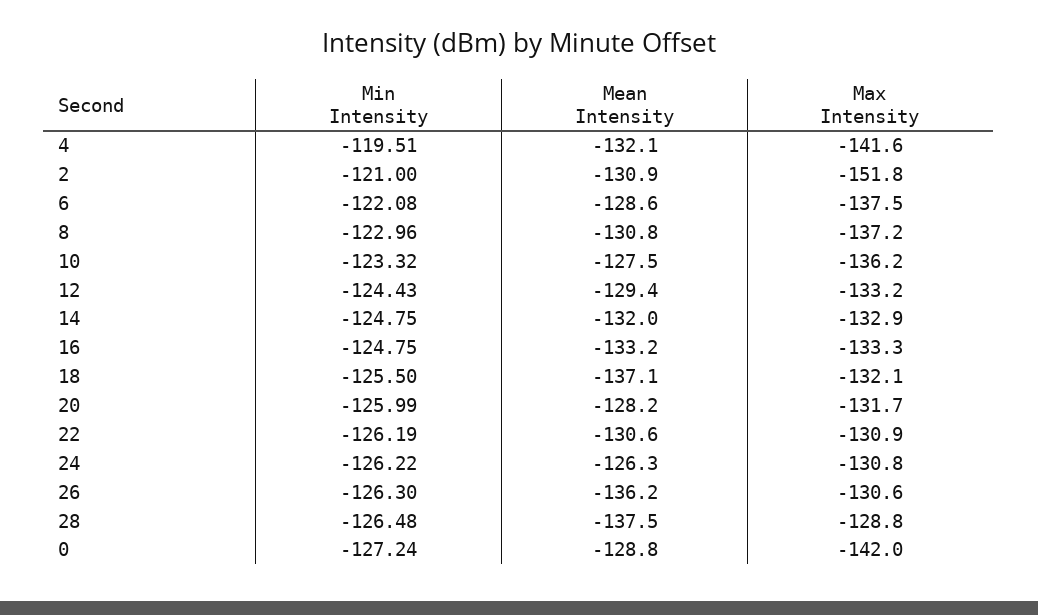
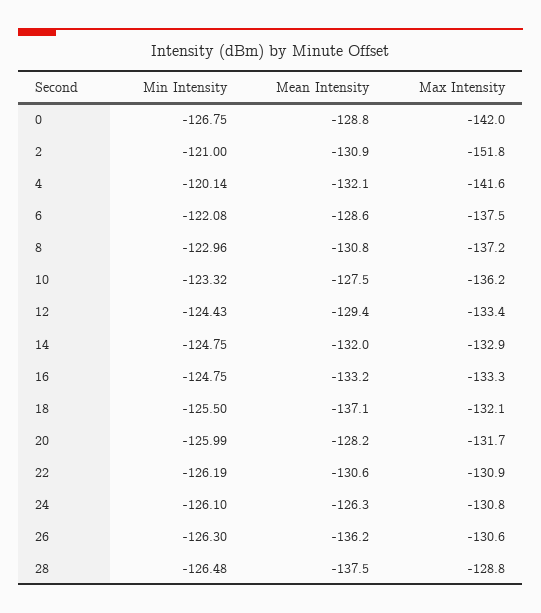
Min Intensity, 4: -119.51 -> -120.14
Max Intensity, 12: -133.2 -> -133.4
Min Intensity, 24: -126.22 -> -126.1
Min Intensity, 0: -127.24 -> -126.75

